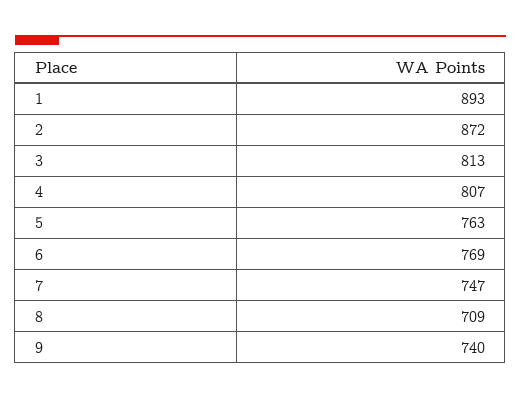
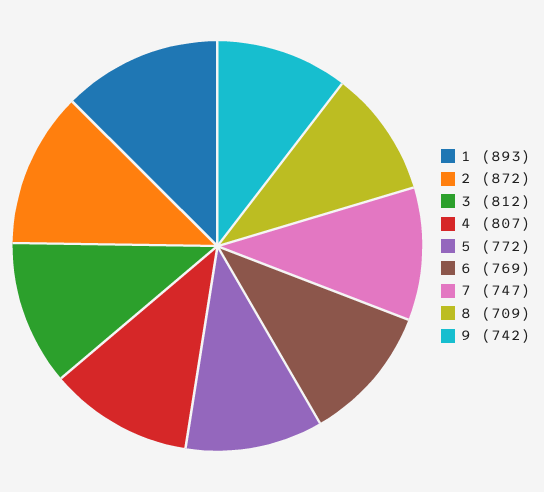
3: 813 -> 812
5: 763 -> 772
9: 740 -> 742

